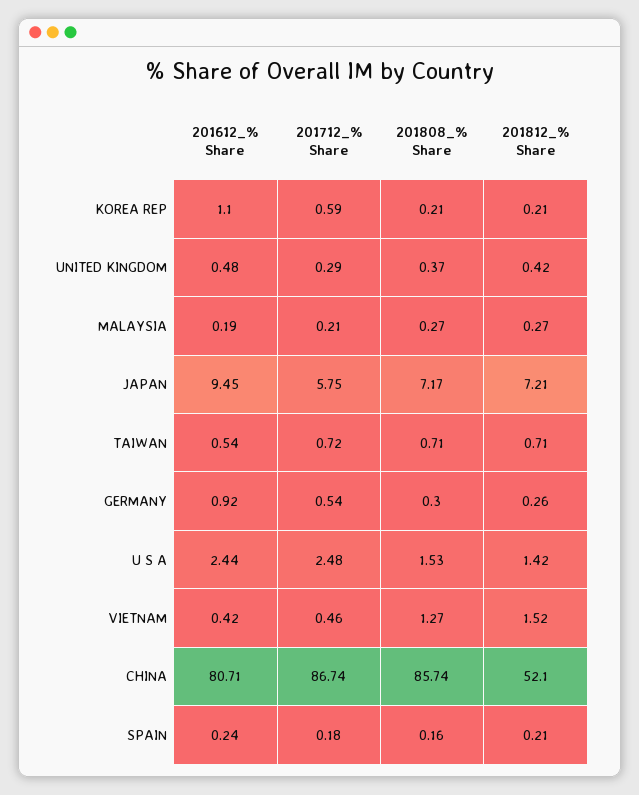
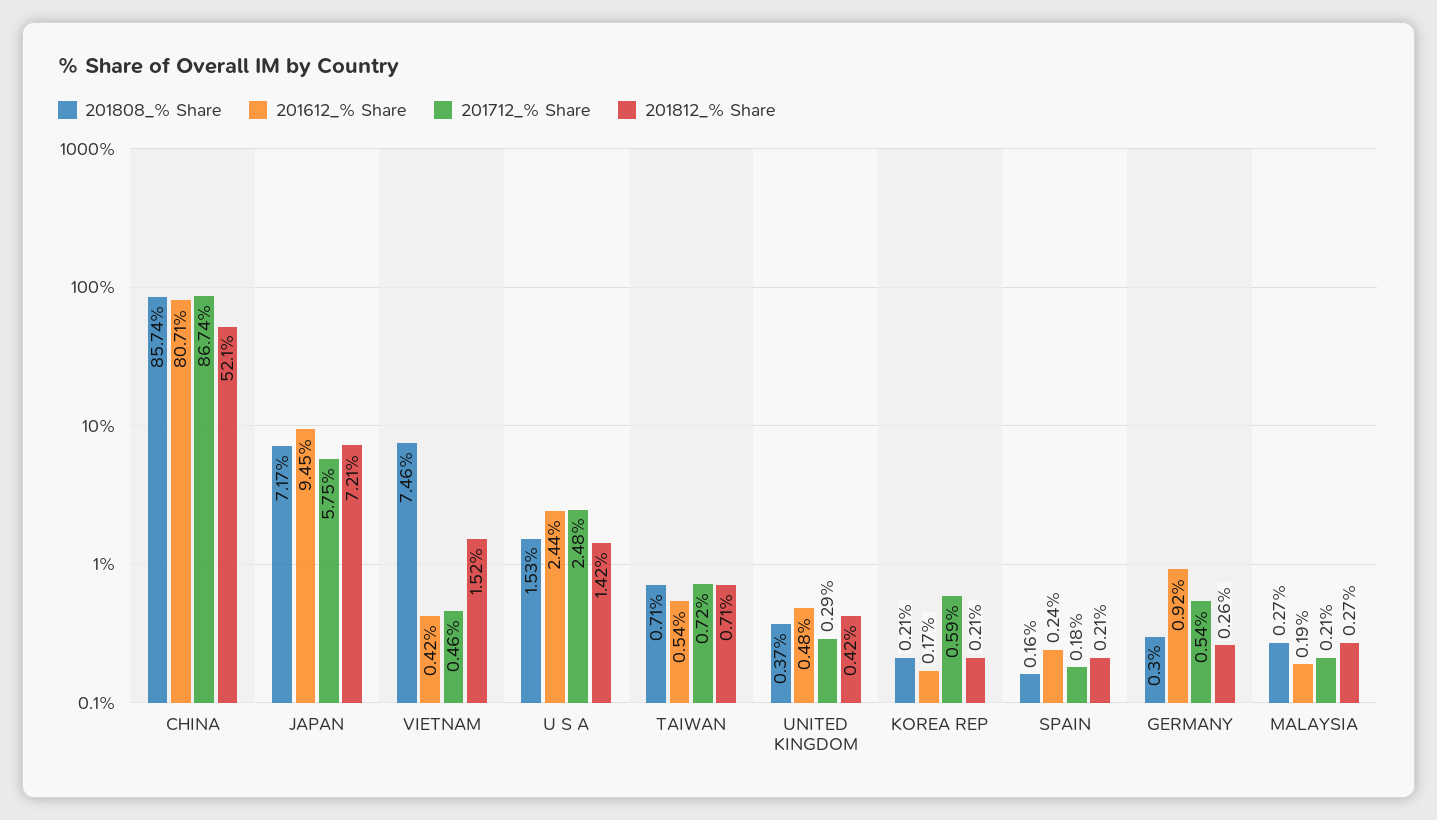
201612_% Share, KOREA REP: 1.1 -> 0.17
201808_% Share, VIETNAM: 1.27 -> 7.46

